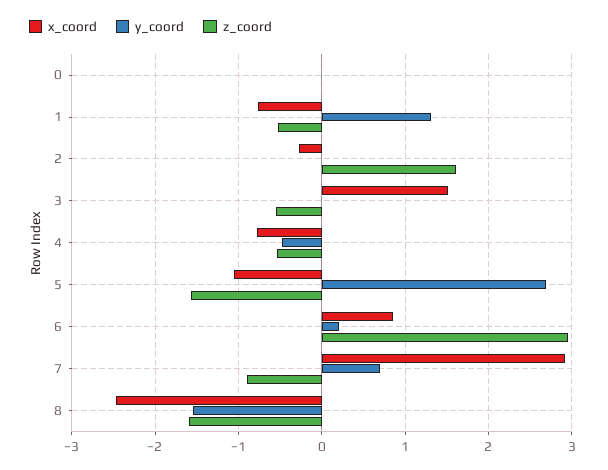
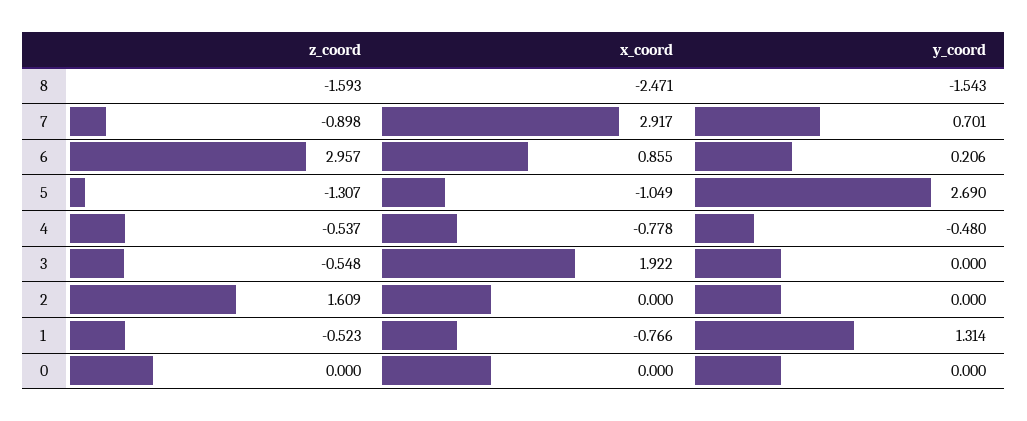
x_coord, 2: -0.3 -> 0
x_coord, 3: 1.5 -> 1.922
z_coord, 5: -1.6 -> -1.307

